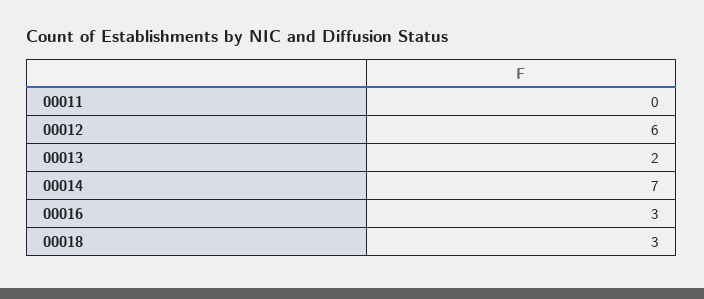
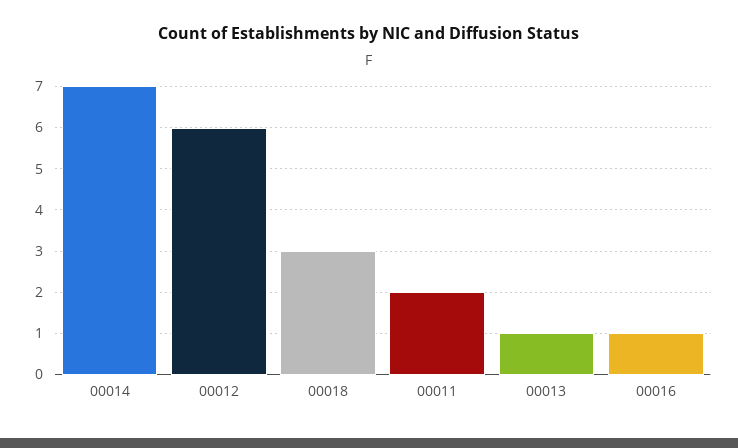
00011: 0 -> 2
00013: 2 -> 1
00016: 3 -> 1

